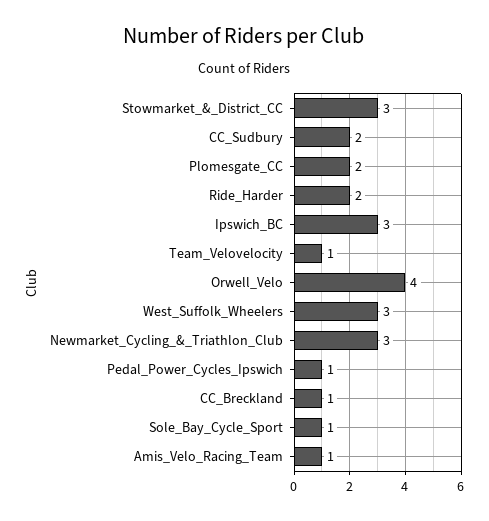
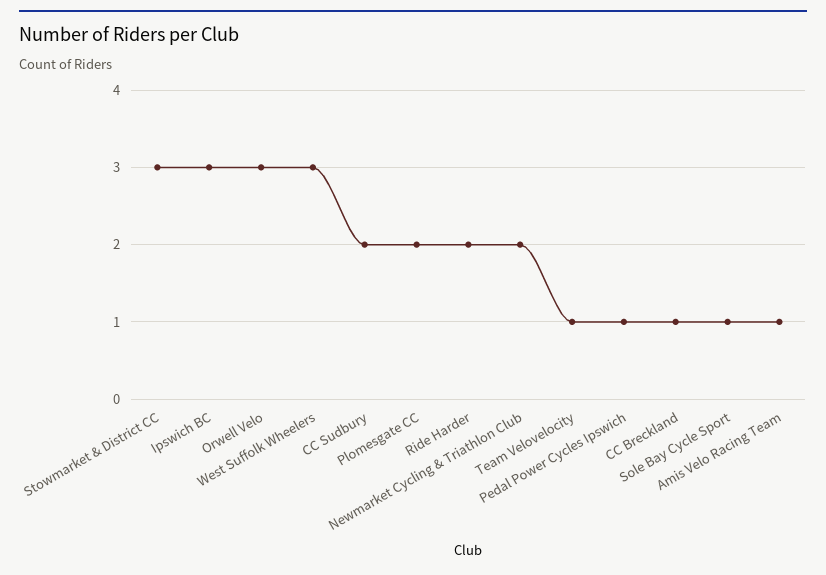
Orwell_Velo: 4 -> 3
Newmarket_Cycling_&_Triathlon_Club: 3 -> 2

